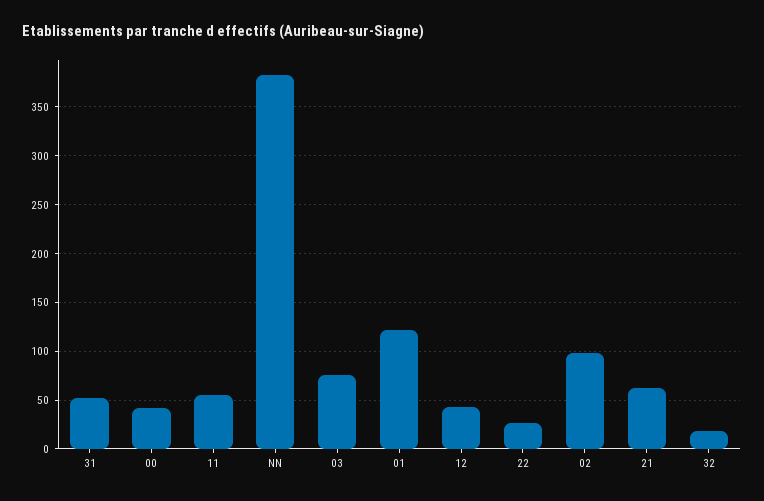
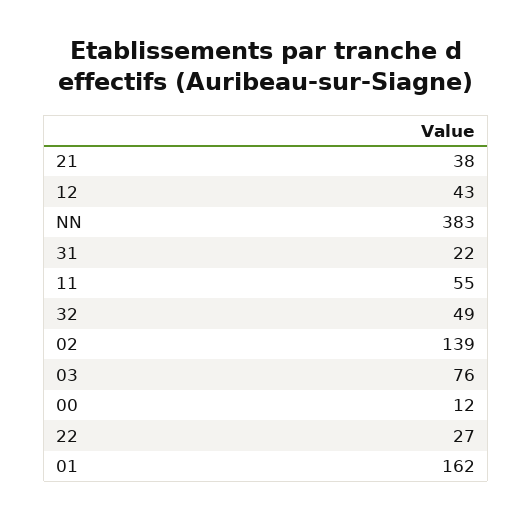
31: 50 -> 22
00: 40 -> 12
01: 120 -> 162
02: 100 -> 139
21: 60 -> 38
32: 20 -> 49

